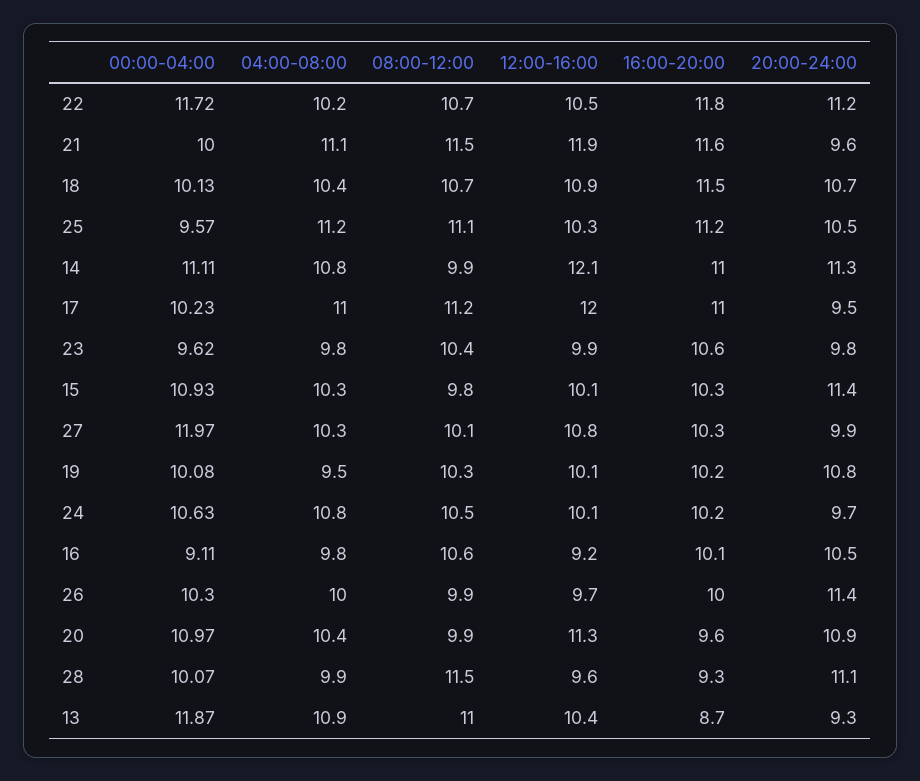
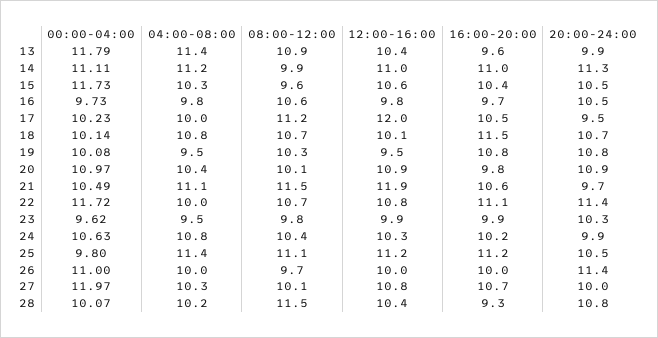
04:00-08:00, 22: 10.2 -> 10
12:00-16:00, 22: 10.5 -> 10.8
16:00-20:00, 22: 11.8 -> 11.1
20:00-24:00, 22: 11.2 -> 11.4
00:00-04:00, 21: 10 -> 10.49
16:00-20:00, 21: 11.6 -> 10.6
20:00-24:00, 21: 9.6 -> 9.7
00:00-04:00, 18: 10.13 -> 10.14
04:00-08:00, 18: 10.4 -> 10.8
12:00-16:00, 18: 10.9 -> 10.1
00:00-04:00, 25: 9.57 -> 9.8
04:00-08:00, 25: 11.2 -> 11.4
12:00-16:00, 25: 10.3 -> 11.2
04:00-08:00, 14: 10.8 -> 11.2
12:00-16:00, 14: 12.1 -> 11
04:00-08:00, 17: 11 -> 10
16:00-20:00, 17: 11 -> 10.5
04:00-08:00, 23: 9.8 -> 9.5
08:00-12:00, 23: 10.4 -> 9.8
16:00-20:00, 23: 10.6 -> 9.9
20:00-24:00, 23: 9.8 -> 10.3
00:00-04:00, 15: 10.93 -> 11.73
08:00-12:00, 15: 9.8 -> 9.6
12:00-16:00, 15: 10.1 -> 10.6
16:00-20:00, 15: 10.3 -> 10.4
20:00-24:00, 15: 11.4 -> 10.5
16:00-20:00, 27: 10.3 -> 10.7
20:00-24:00, 27: 9.9 -> 10
12:00-16:00, 19: 10.1 -> 9.5
16:00-20:00, 19: 10.2 -> 10.8
08:00-12:00, 24: 10.5 -> 10.4
12:00-16:00, 24: 10.1 -> 10.3
20:00-24:00, 24: 9.7 -> 9.9
00:00-04:00, 16: 9.11 -> 9.73
12:00-16:00, 16: 9.2 -> 9.8
16:00-20:00, 16: 10.1 -> 9.7
00:00-04:00, 26: 10.3 -> 11
08:00-12:00, 26: 9.9 -> 9.7
12:00-16:00, 26: 9.7 -> 10
08:00-12:00, 20: 9.9 -> 10.1
12:00-16:00, 20: 11.3 -> 10.9
16:00-20:00, 20: 9.6 -> 9.8
04:00-08:00, 28: 9.9 -> 10.2
12:00-16:00, 28: 9.6 -> 10.4
20:00-24:00, 28: 11.1 -> 10.8
00:00-04:00, 13: 11.87 -> 11.79
04:00-08:00, 13: 10.9 -> 11.4
08:00-12:00, 13: 11 -> 10.9
16:00-20:00, 13: 8.7 -> 9.6
20:00-24:00, 13: 9.3 -> 9.9

